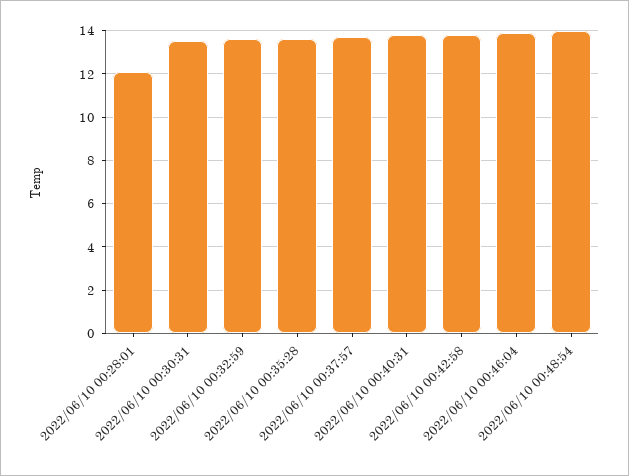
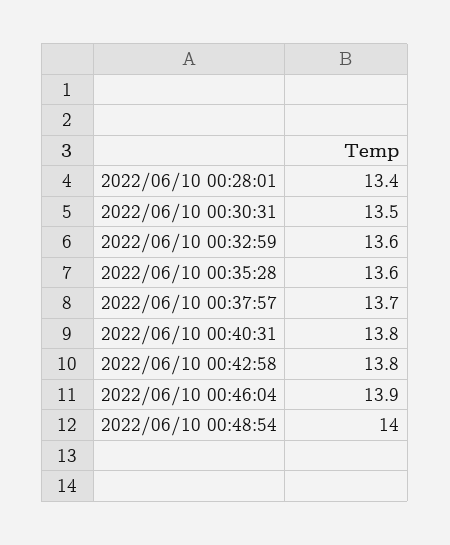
2022/06/10 00:28:01: 12 -> 13.4

